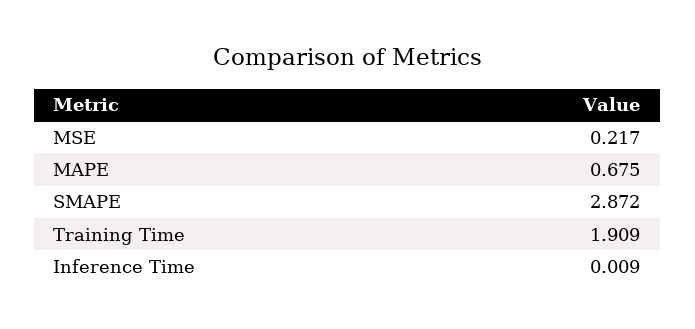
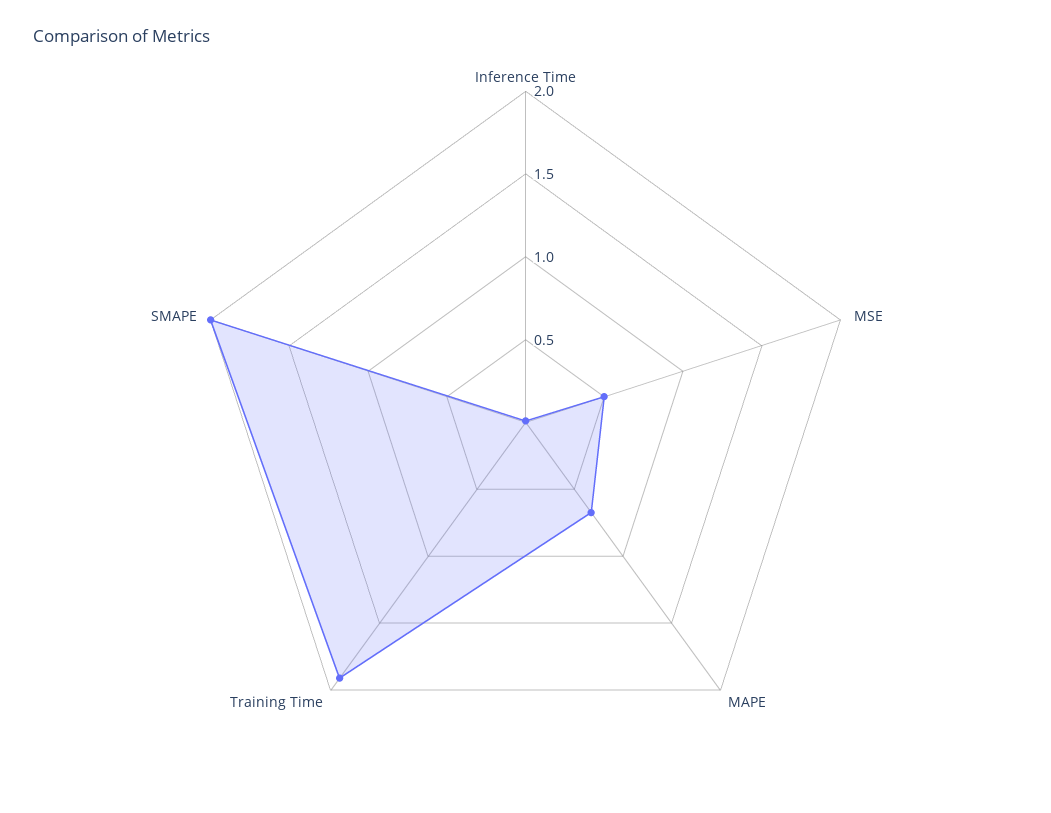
MSE: 0.217 -> 0.5
SMAPE: 2.872 -> 2

